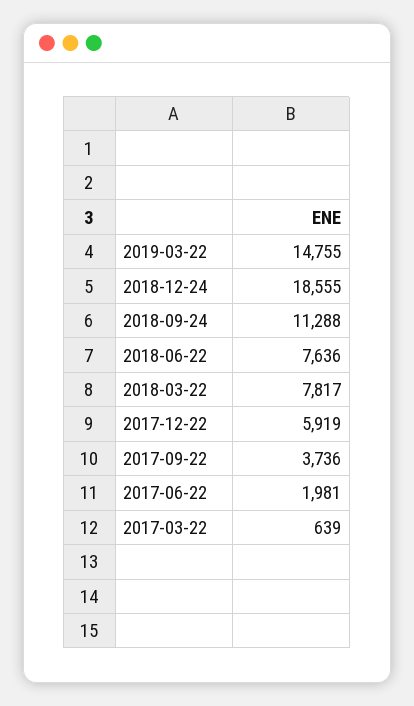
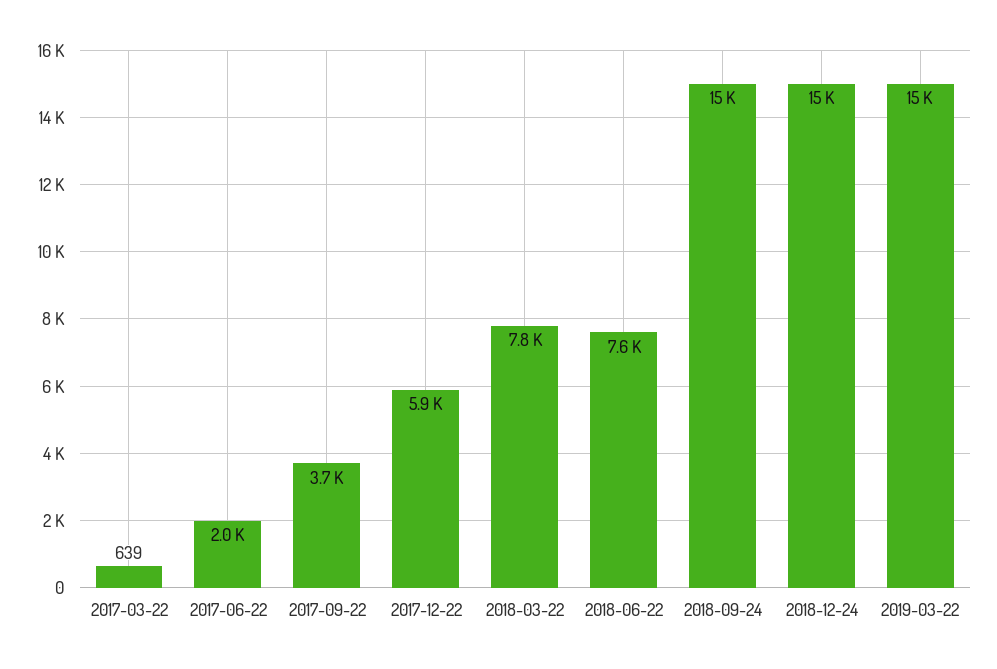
2018-12-24: 18555 -> 15000
2018-09-24: 11288 -> 15000

